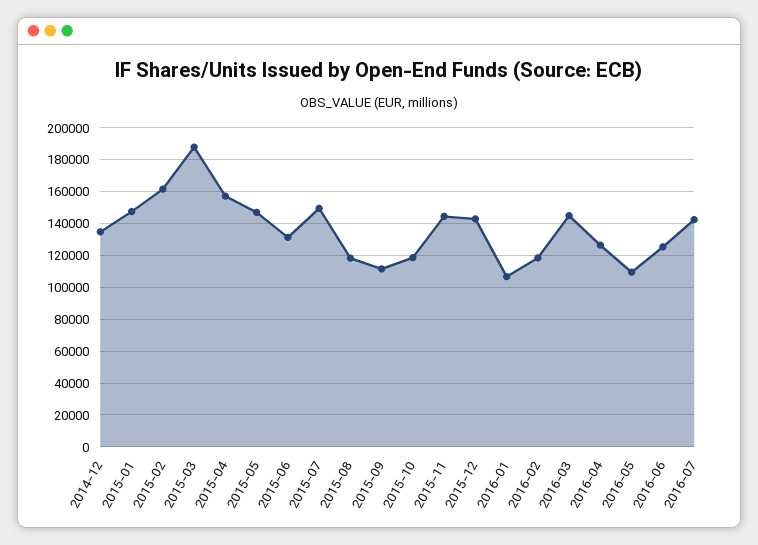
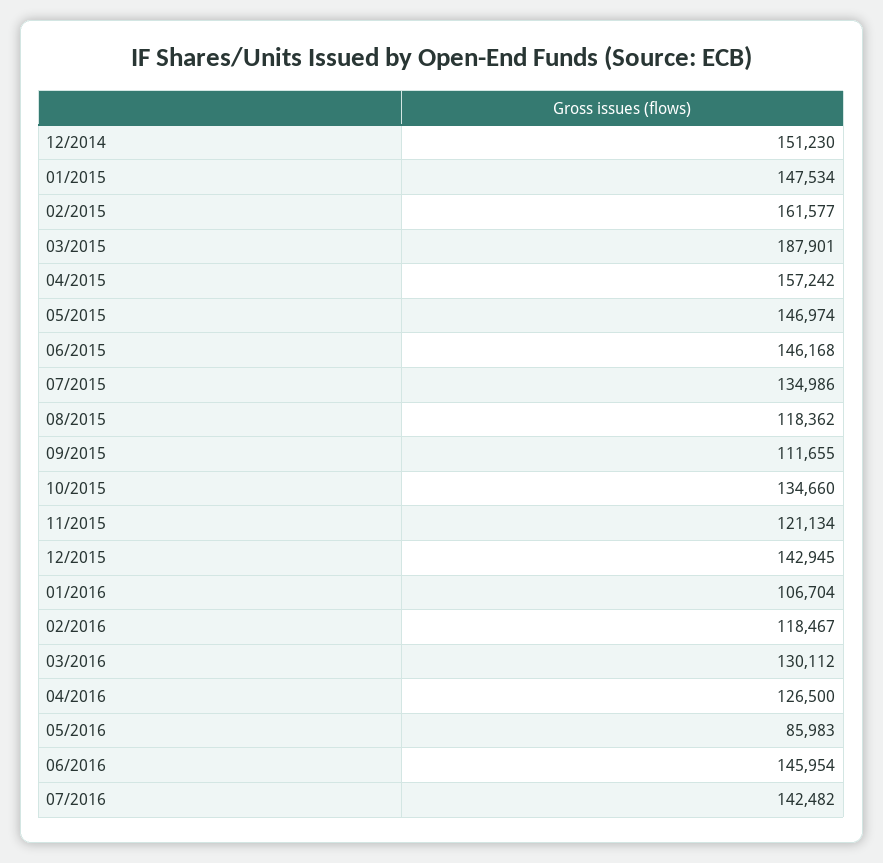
2014-12: 135000 -> 151230
2015-06: 130000 -> 146168
2015-07: 150000 -> 134986
2015-10: 120000 -> 134660
2015-11: 145000 -> 121134
2016-03: 145000 -> 130112
2016-05: 110000 -> 85983
2016-06: 125000 -> 145954

